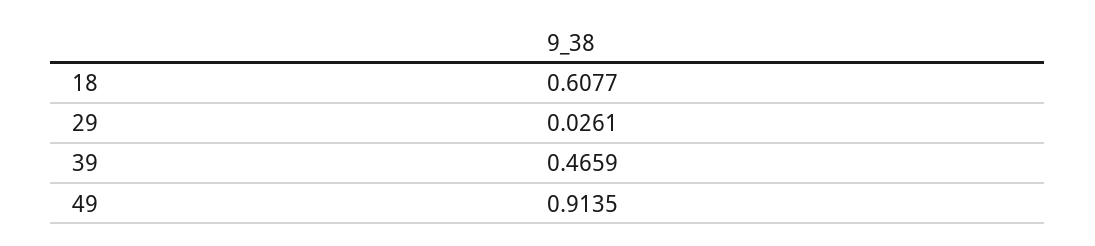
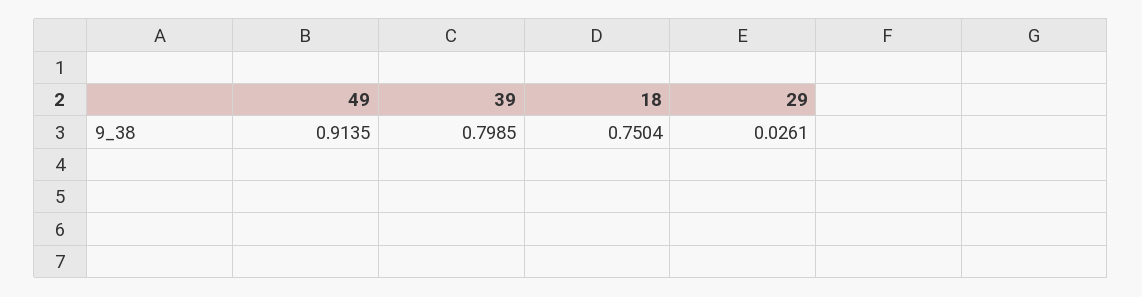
18: 0.6077 -> 0.7504
39: 0.4659 -> 0.7985

